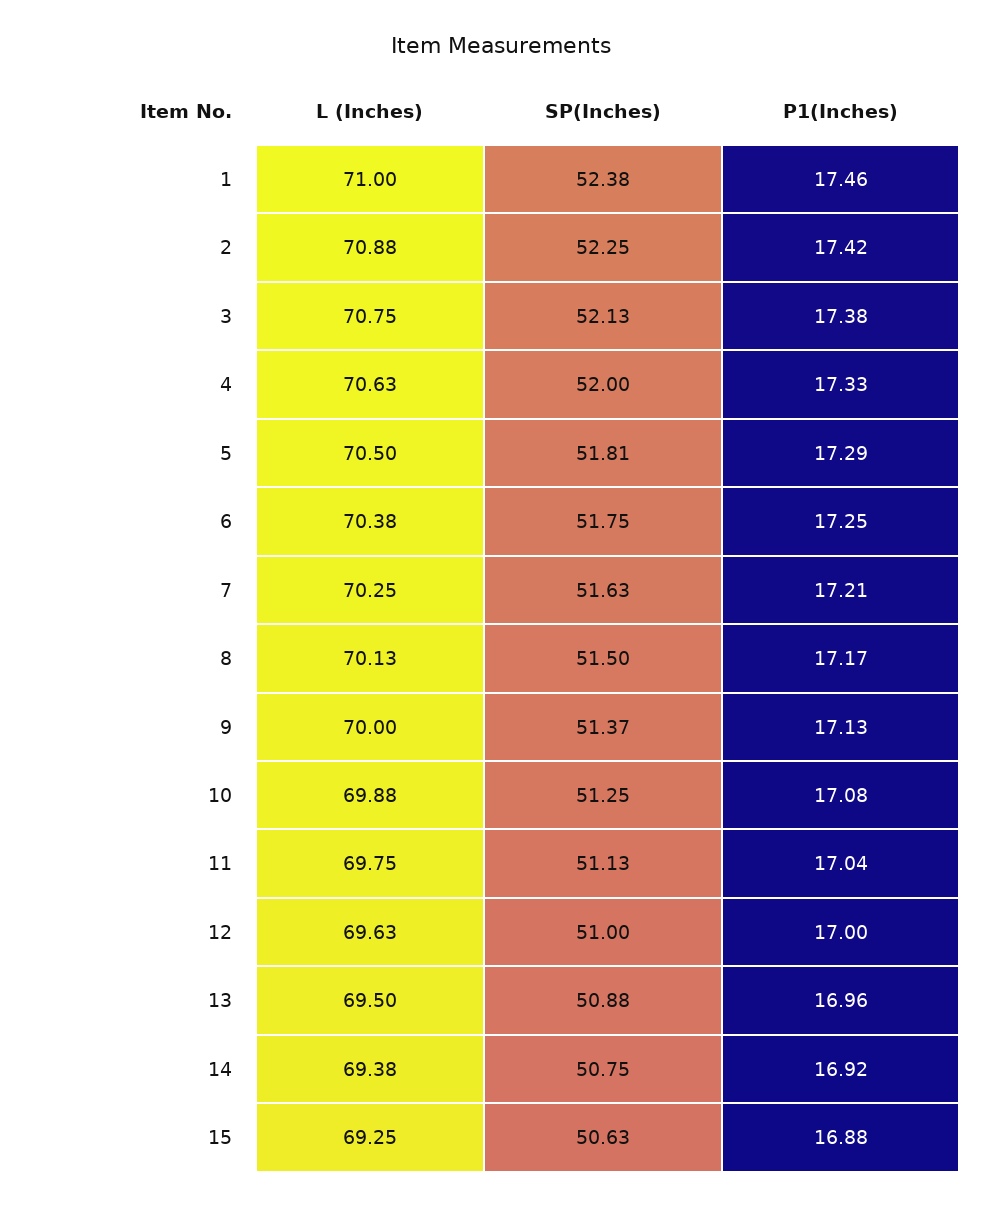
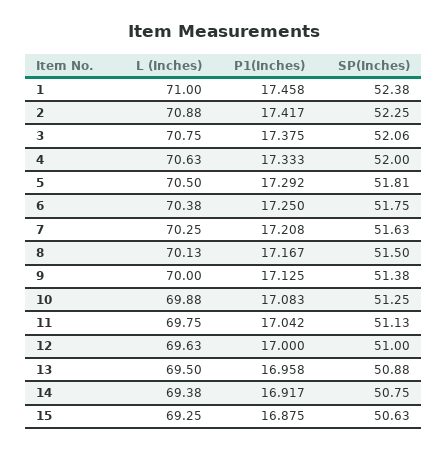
SP(Inches), 3: 52.13 -> 52.06
SP(Inches), 9: 51.37 -> 51.38

